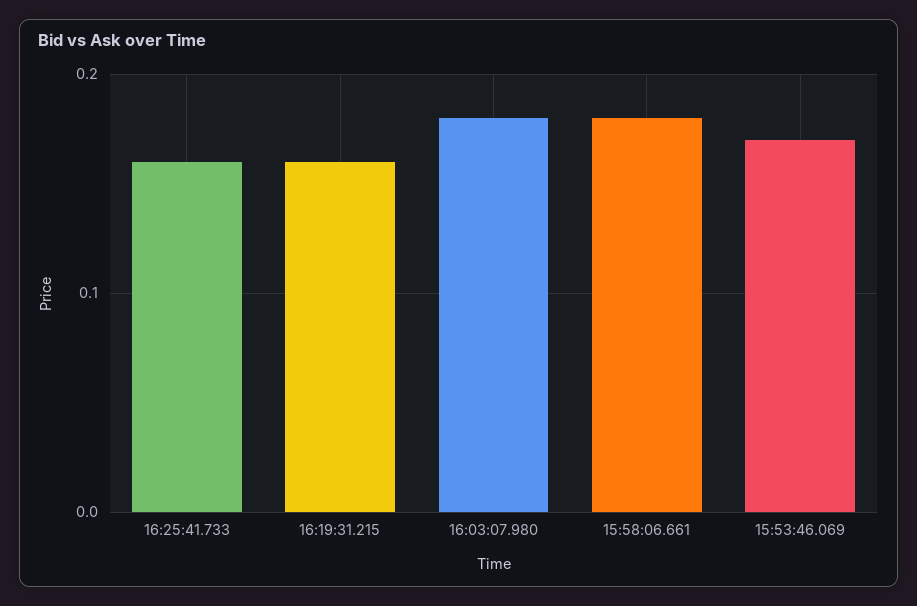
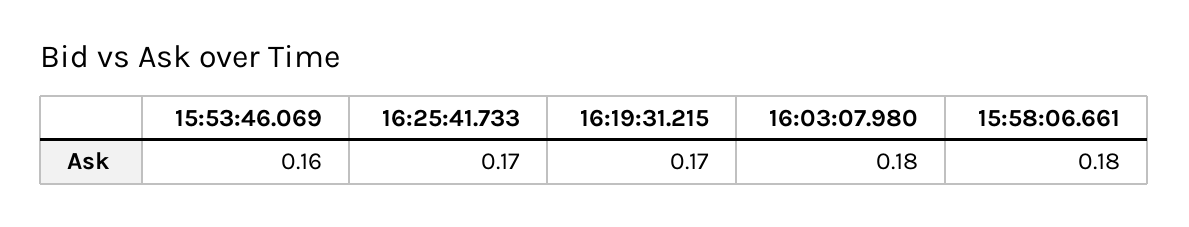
16:25:41.733: 0.16 -> 0.17
16:19:31.215: 0.16 -> 0.17
15:53:46.069: 0.17 -> 0.16

